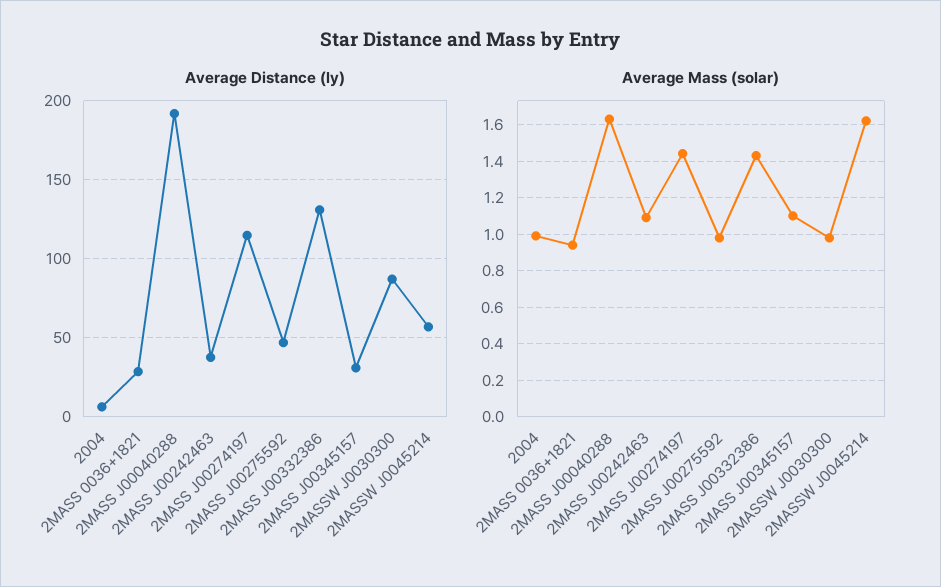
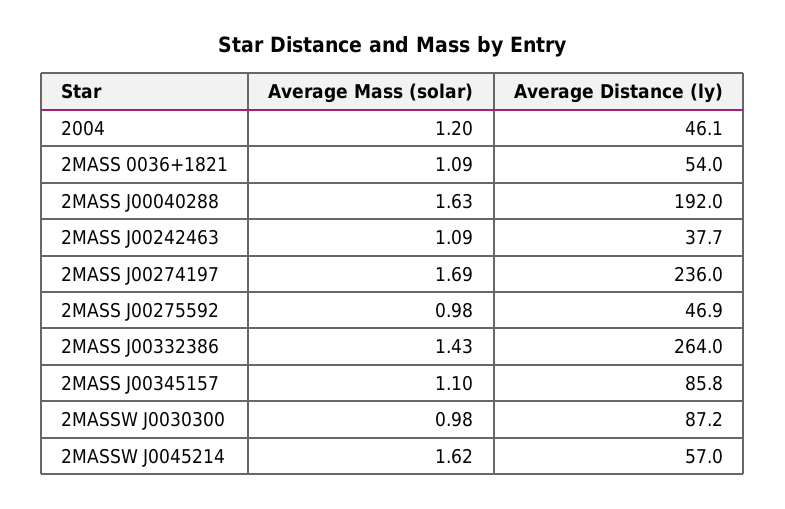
Average Distance (ly), 2004: 5 -> 46.1
Average Distance (ly), 2MASS 0036+1821: 30 -> 54
Average Distance (ly), 2MASS J00274197: 115 -> 236
Average Distance (ly), 2MASS J00332386: 130 -> 264
Average Distance (ly), 2MASS J00345157: 30 -> 85.8
Average Mass (solar), 2004: 1 -> 1.2
Average Mass (solar), 2MASS 0036+1821: 0.95 -> 1.09
Average Mass (solar), 2MASS J00274197: 1.45 -> 1.69

